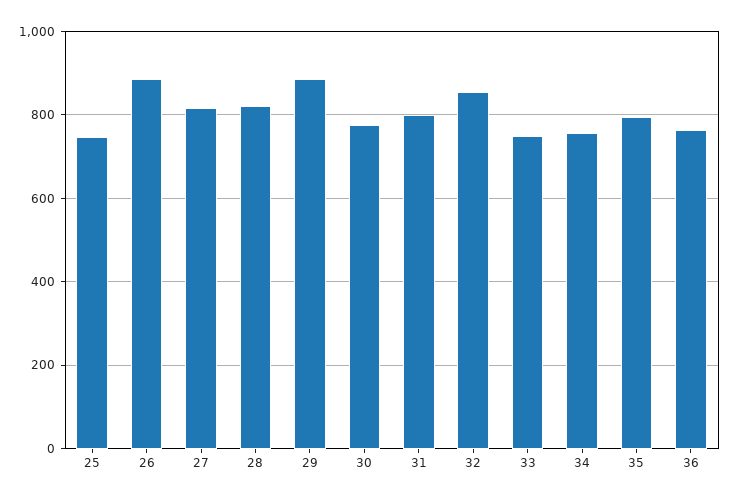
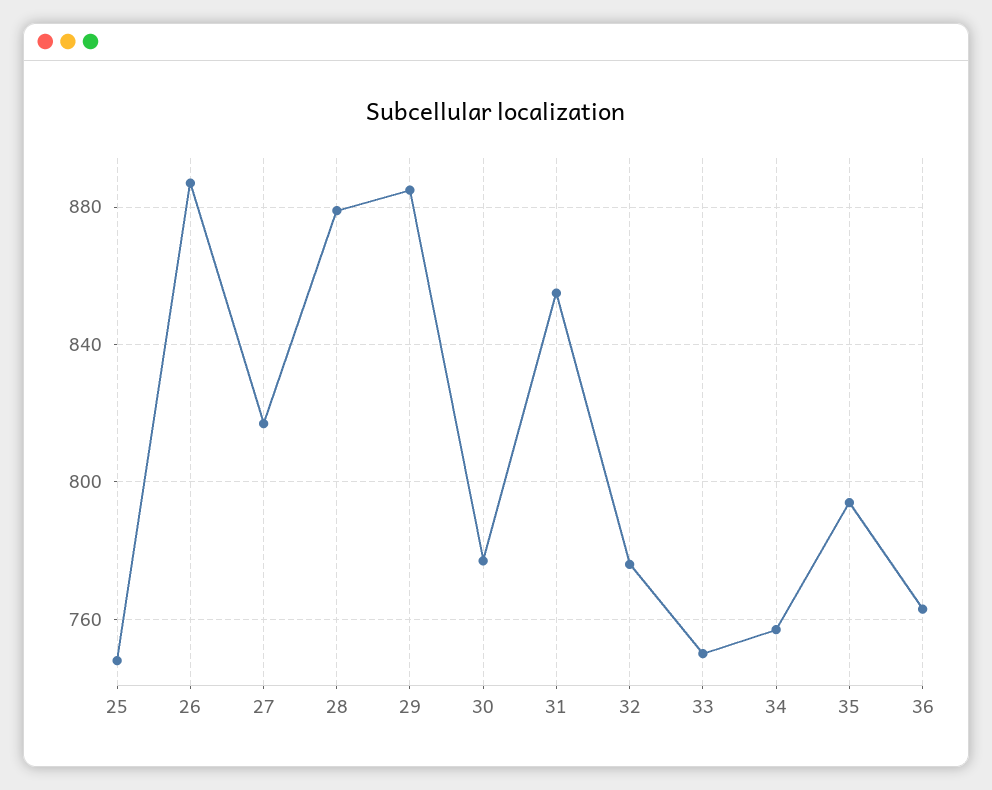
28: 820 -> 880
31: 800 -> 855
32: 860 -> 775

